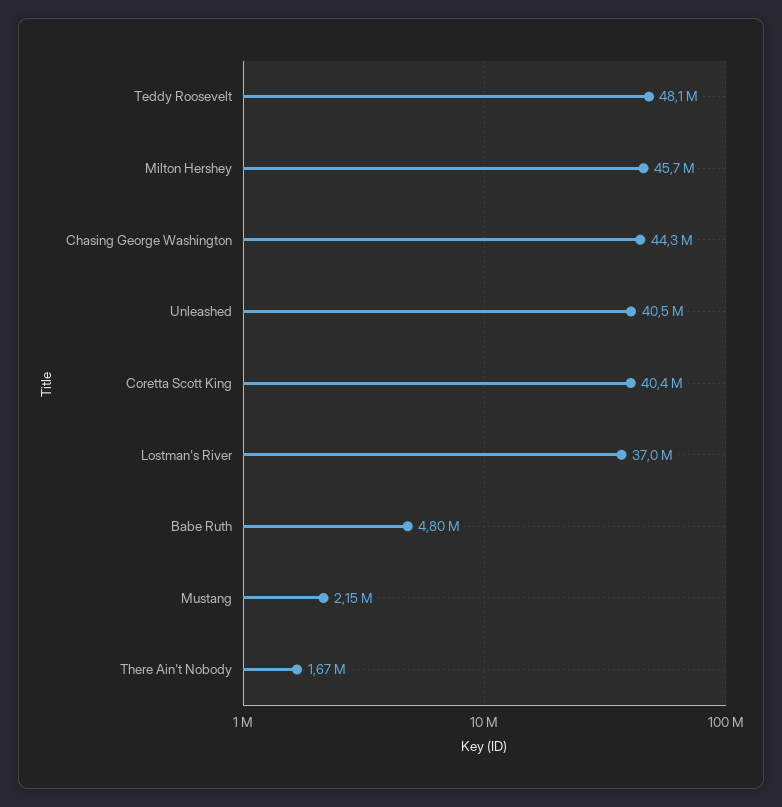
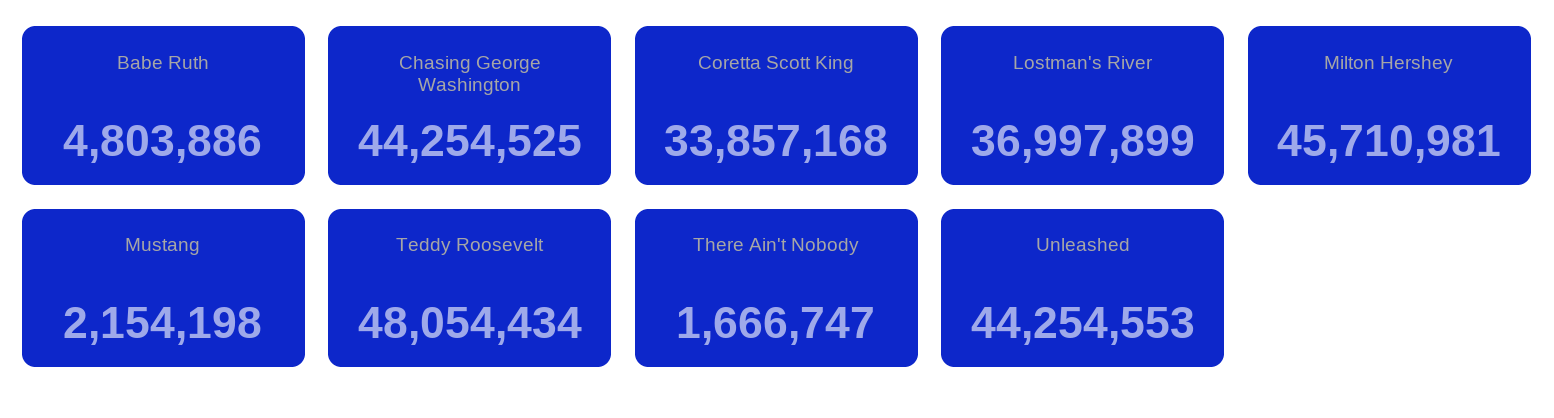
Unleashed: 40500000 -> 44254553
Coretta Scott King: 40400000 -> 33857168

